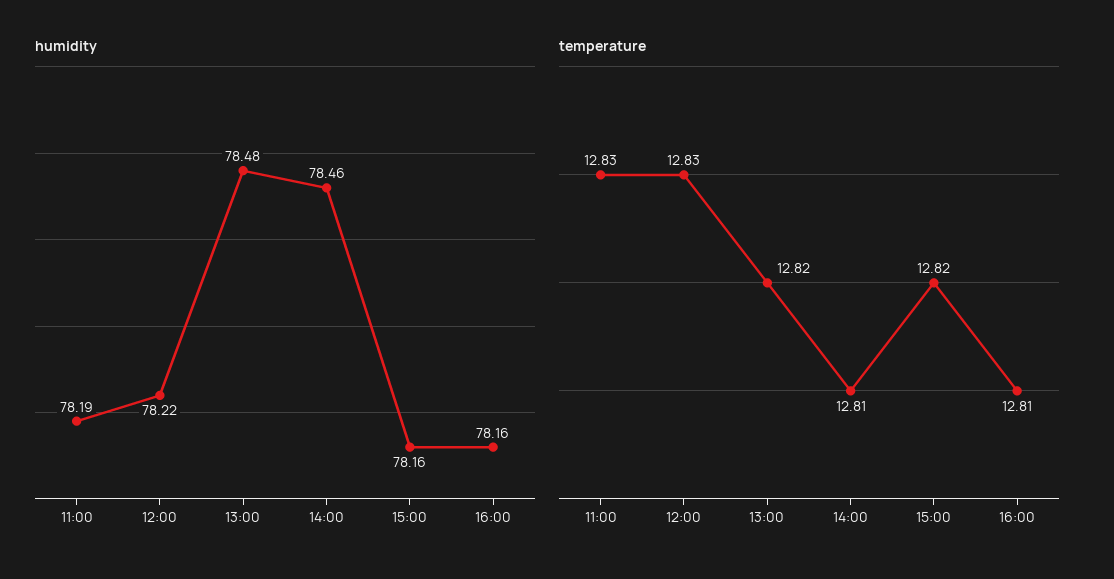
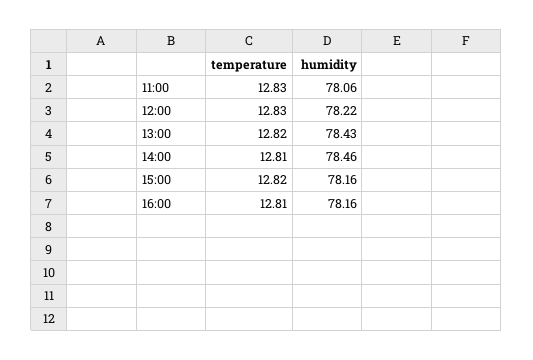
humidity, 11:00: 78.19 -> 78.06
humidity, 13:00: 78.48 -> 78.43

